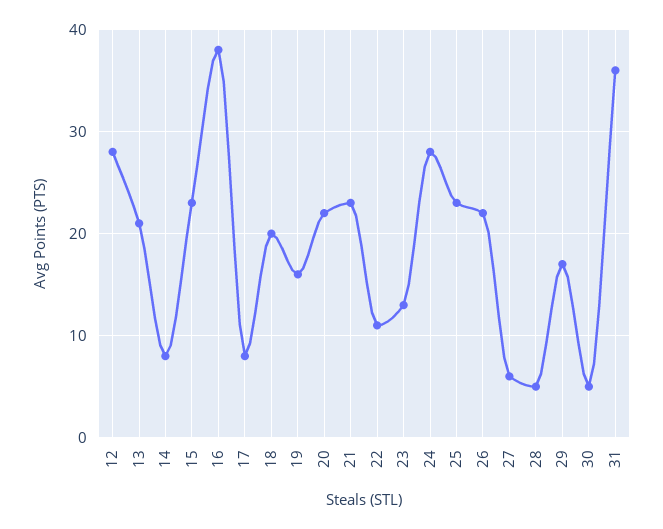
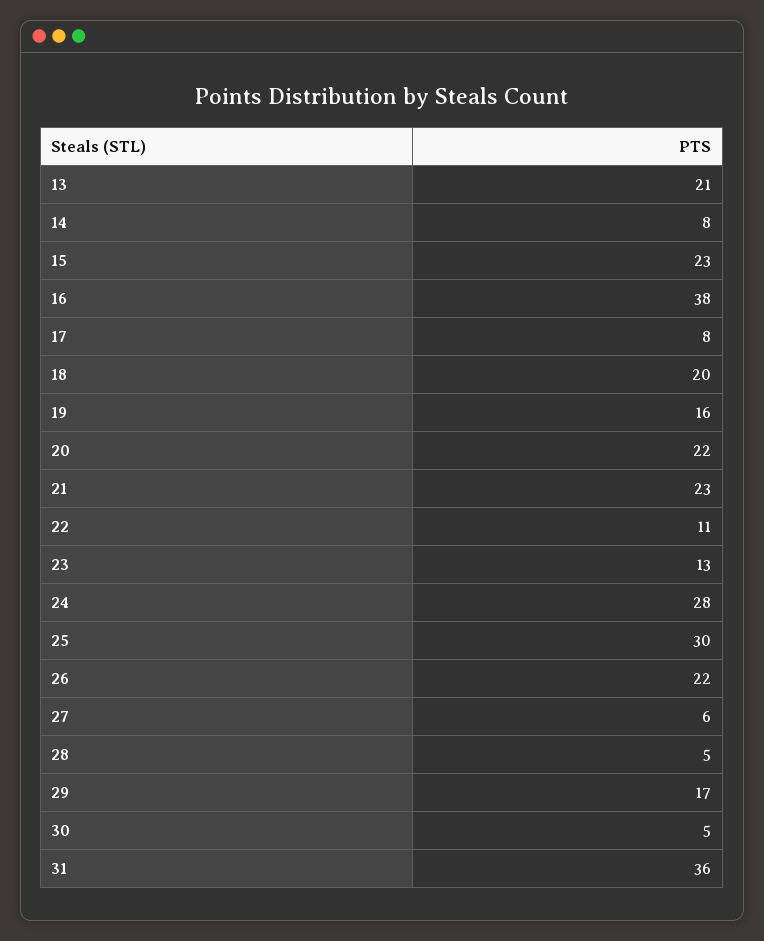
12: 28 -> none
25: 23 -> 30

